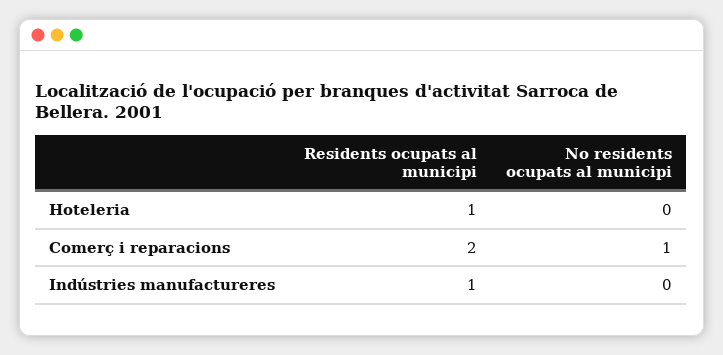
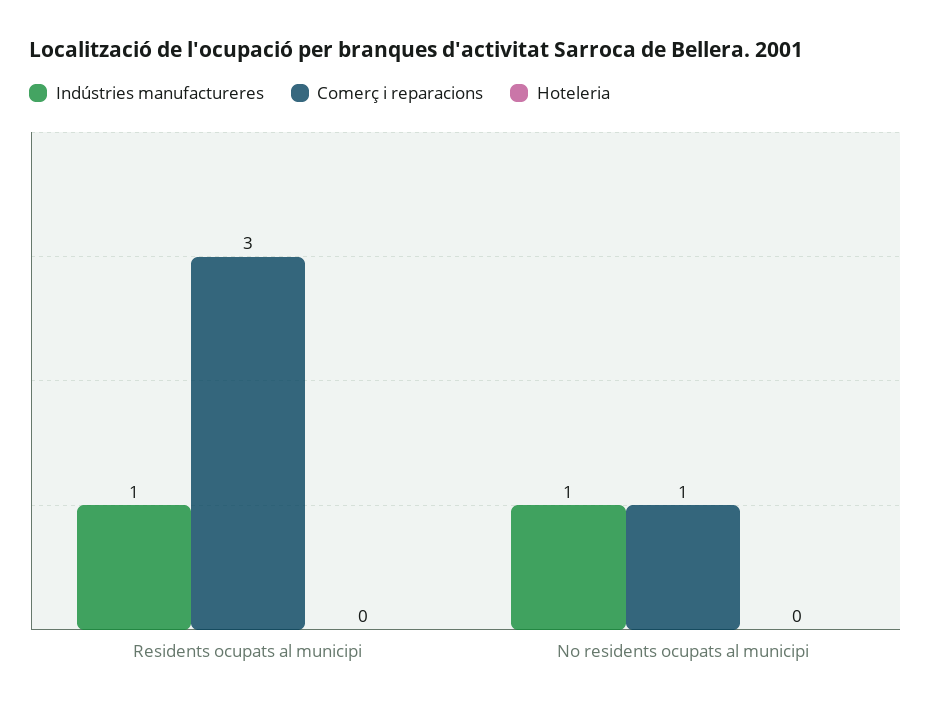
Hoteleria, Residents ocupats al municipi: 1 -> 0
Comerç i reparacions, Residents ocupats al municipi: 2 -> 3
Indústries manufactureres, No residents ocupats al municipi: 0 -> 1

